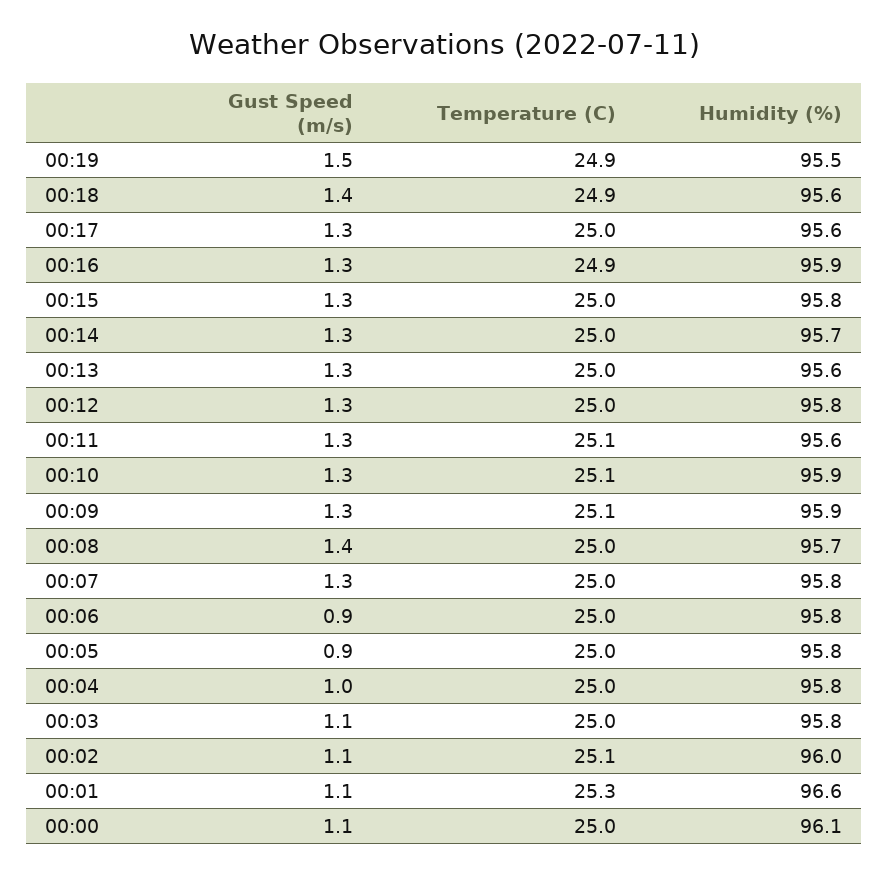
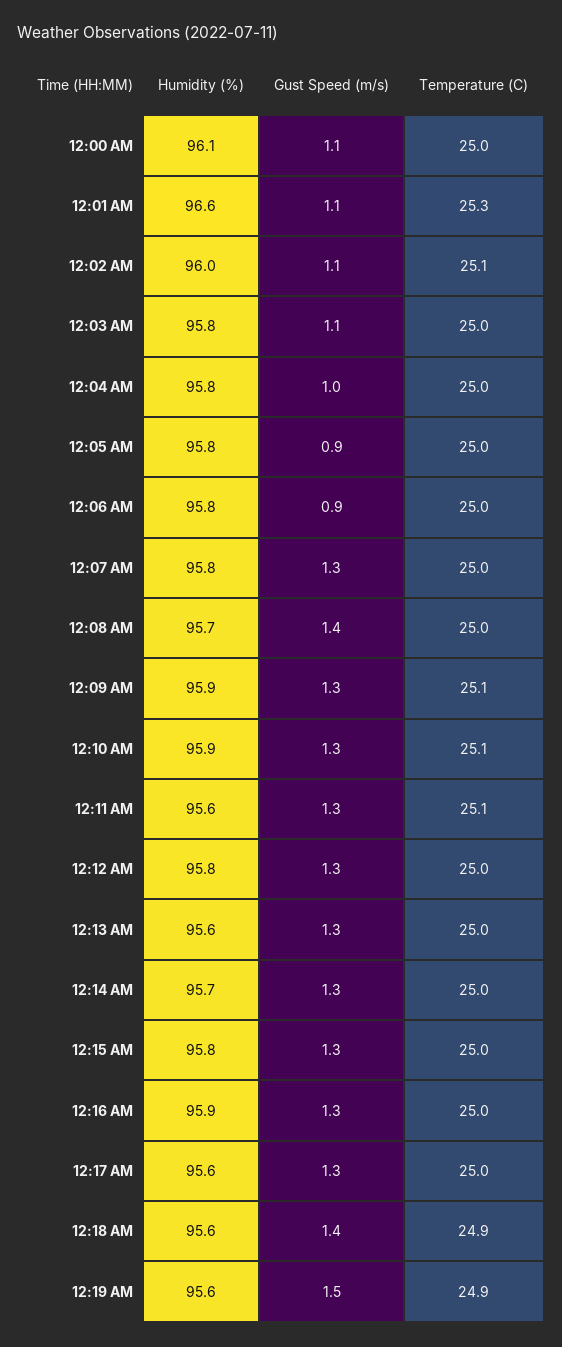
Humidity (%), 00:19: 95.5 -> 95.6
Temperature (C), 00:16: 24.9 -> 25

